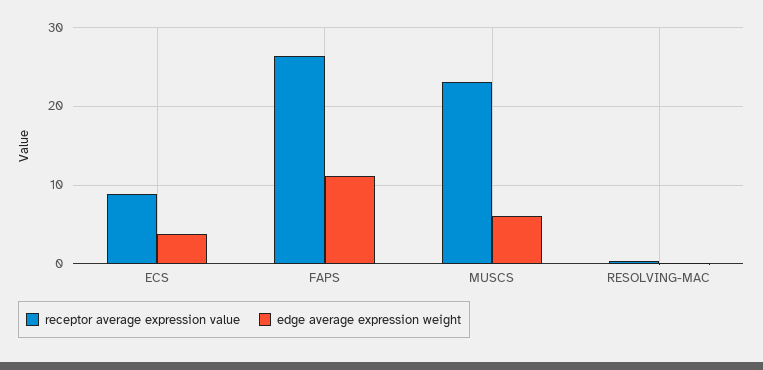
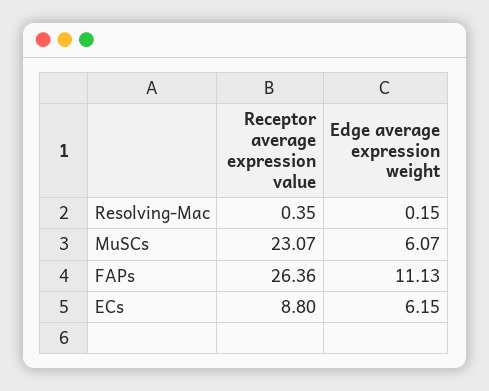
edge average expression weight, ECS: 4 -> 6.15

